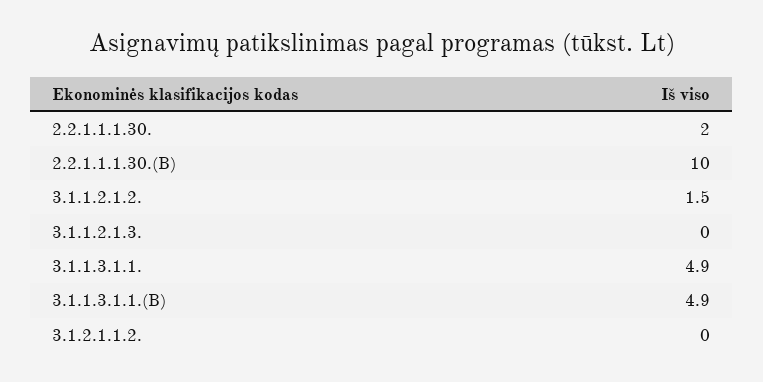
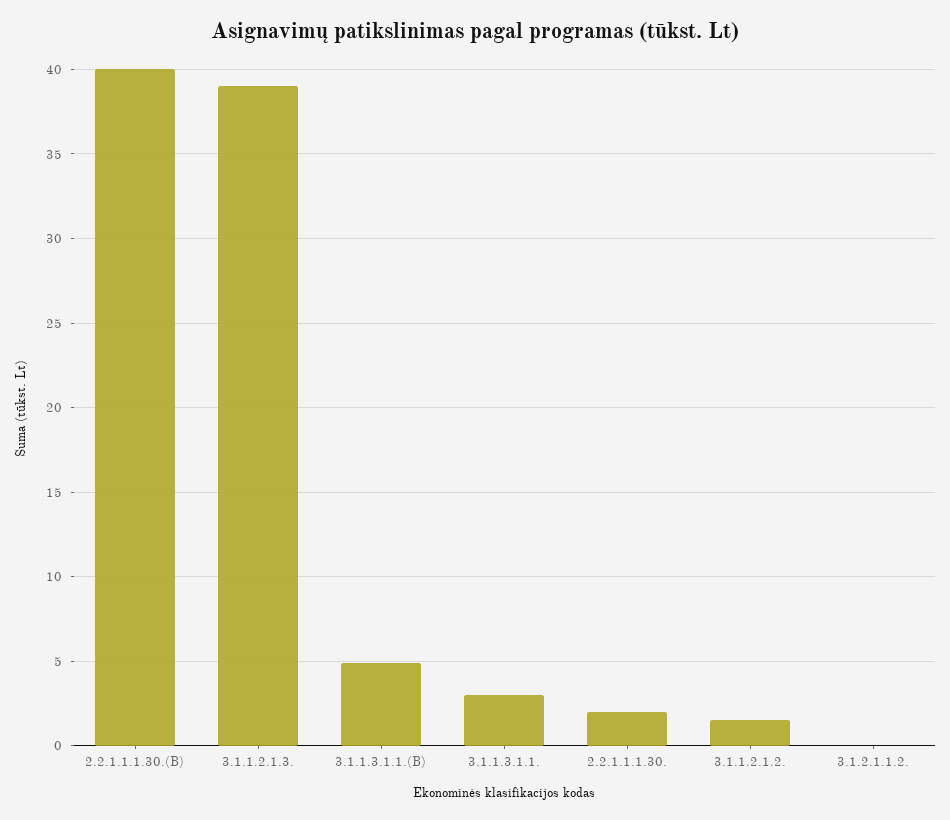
2.2.1.1.1.30.(B): 10 -> 40
3.1.1.2.1.3.: 0 -> 39
3.1.1.3.1.1.: 4.9 -> 3

